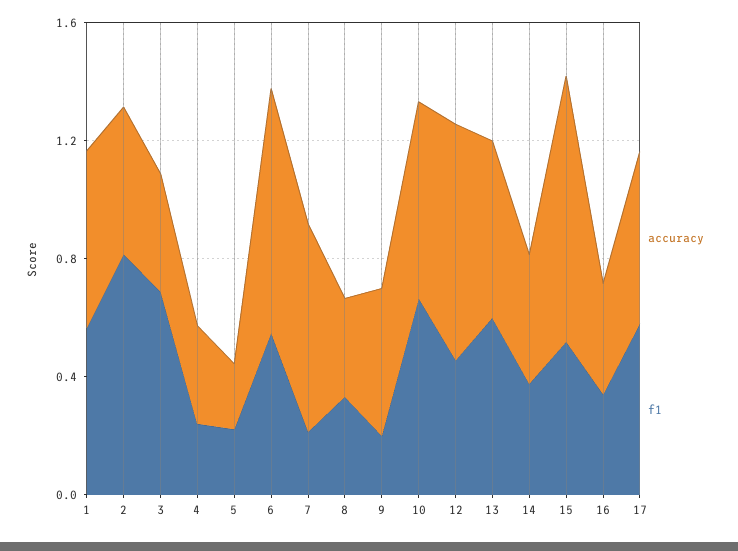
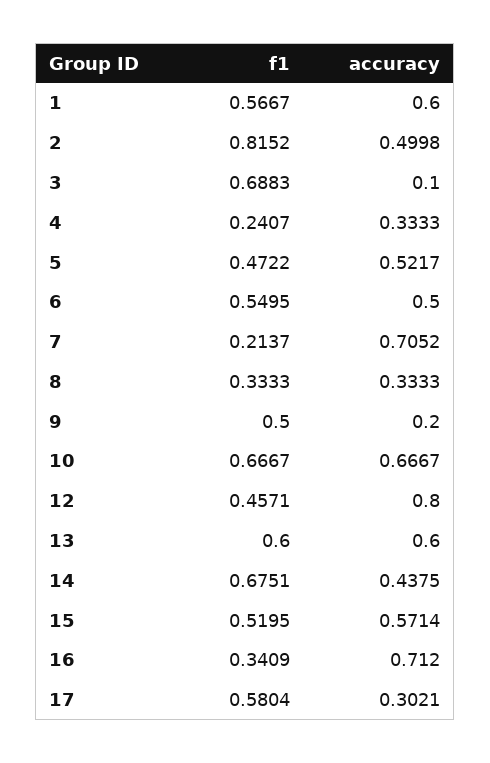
accuracy, 3: 0.4 -> 0.1
accuracy, 5: 0.2 -> 0.5217
f1, 5: 0.2 -> 0.4722
accuracy, 6: 0.8 -> 0.5
accuracy, 9: 0.5 -> 0.2
f1, 9: 0.2 -> 0.5
f1, 14: 0.4 -> 0.6751
accuracy, 15: 0.9 -> 0.5714
accuracy, 16: 0.4 -> 0.712
accuracy, 17: 0.6 -> 0.3021

